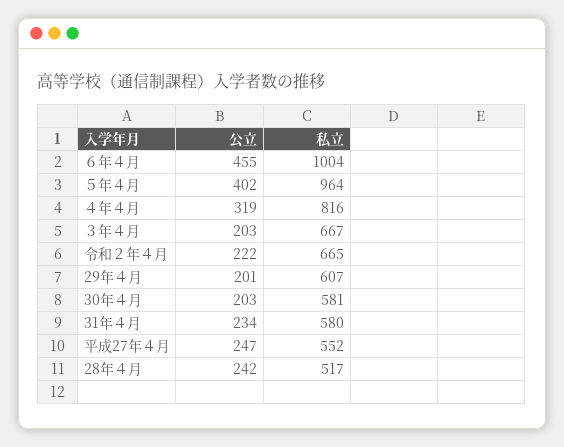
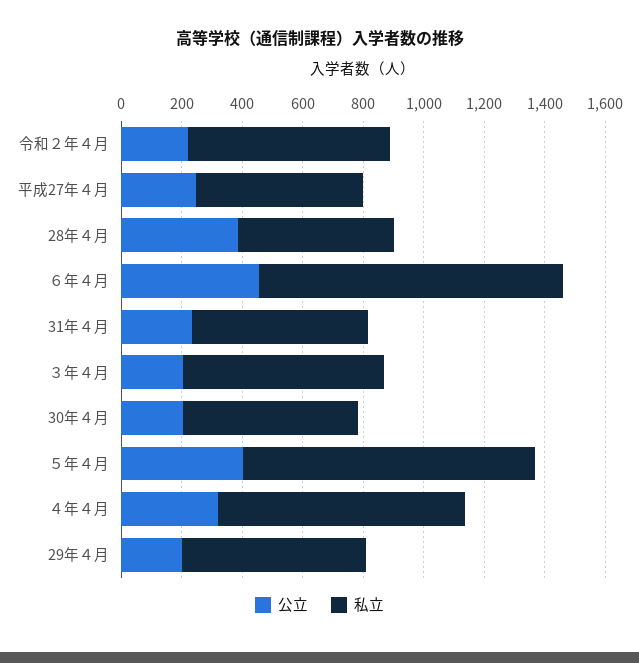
公立, 28年４月: 242 -> 400

